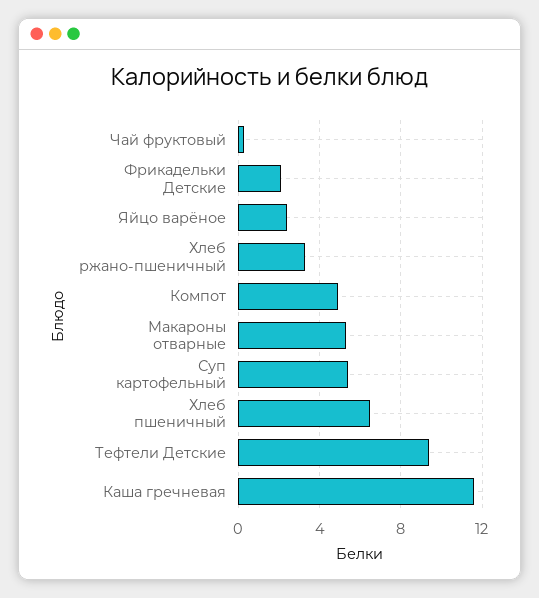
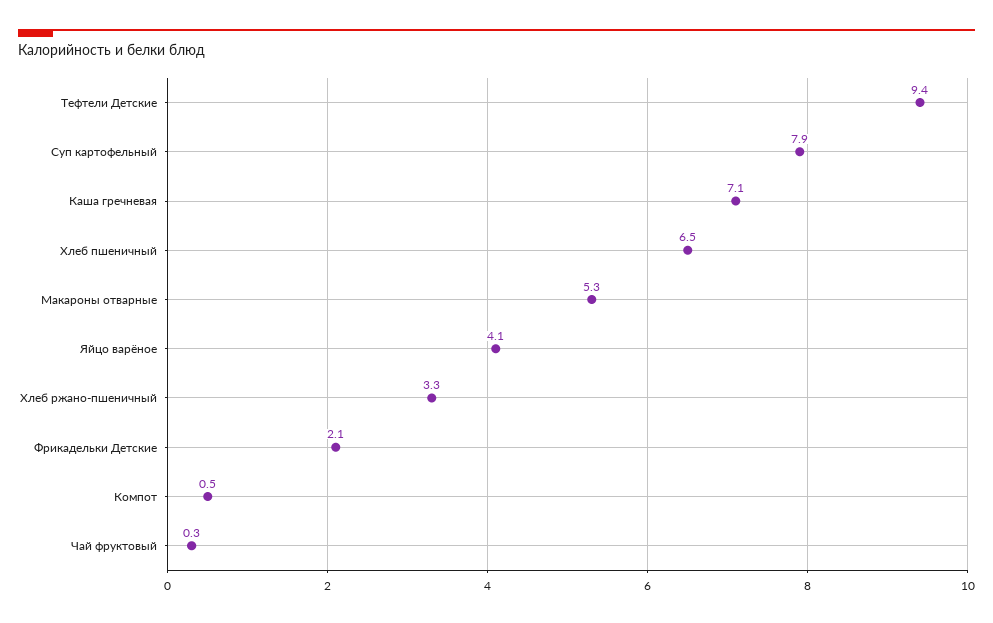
Яйцо варёное: 2.5 -> 4.1
Компот: 5 -> 0.5
Суп картофельный: 5.5 -> 7.9
Каша гречневая: 11.5 -> 7.1

